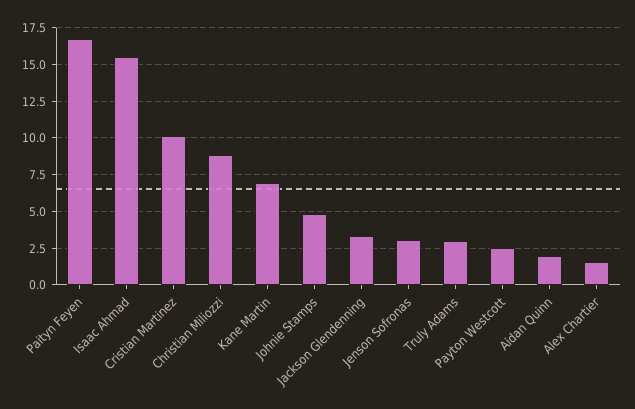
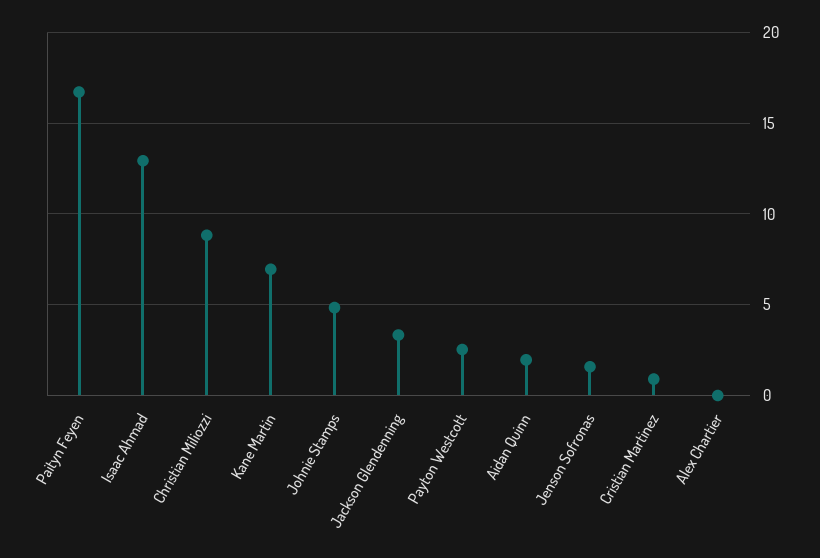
Isaac Ahmad: 15.5 -> 13
Cristian Martinez: 10 -> 1
Jenson Sofronas: 3 -> 1.5
Truly Adams: 3 -> none
Alex Chartier: 1.5 -> 0

